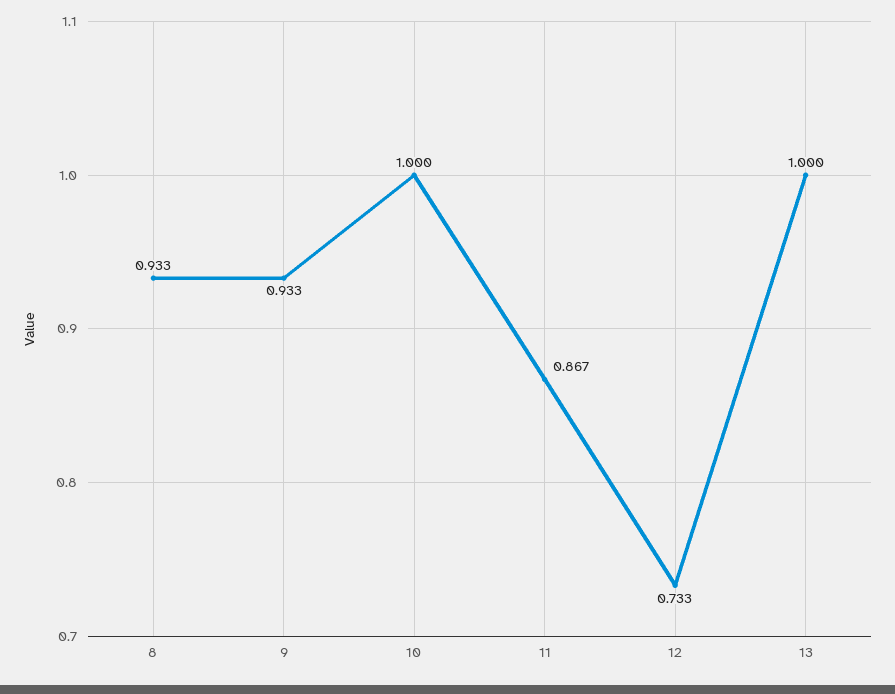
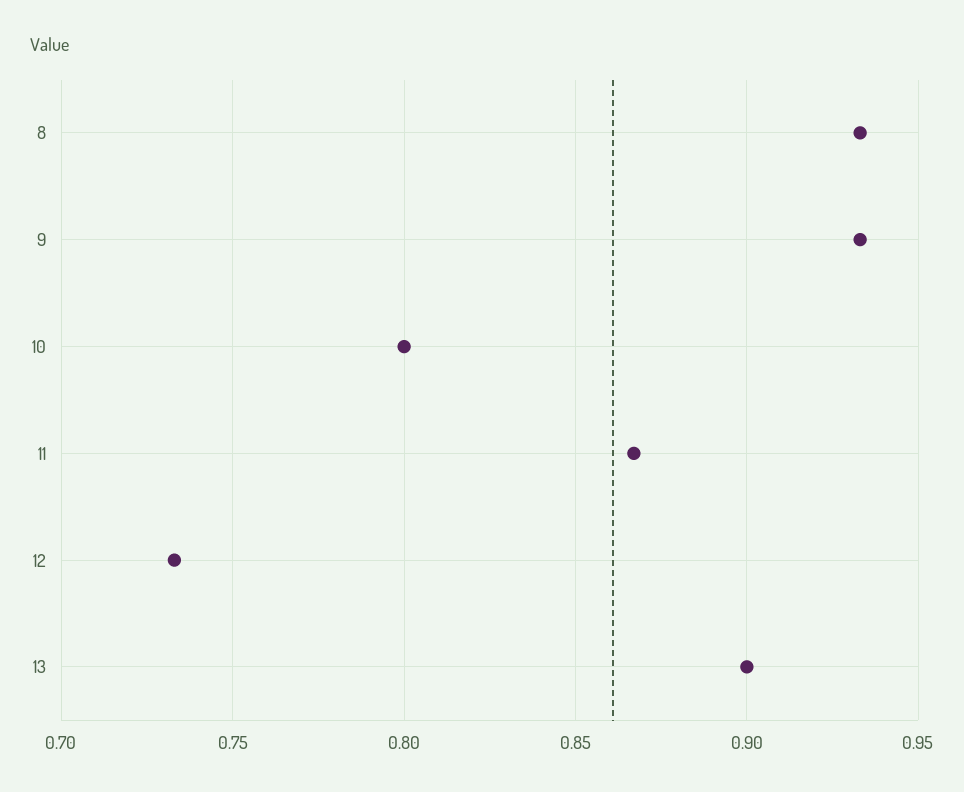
10: 1 -> 0.8
13: 1 -> 0.9

